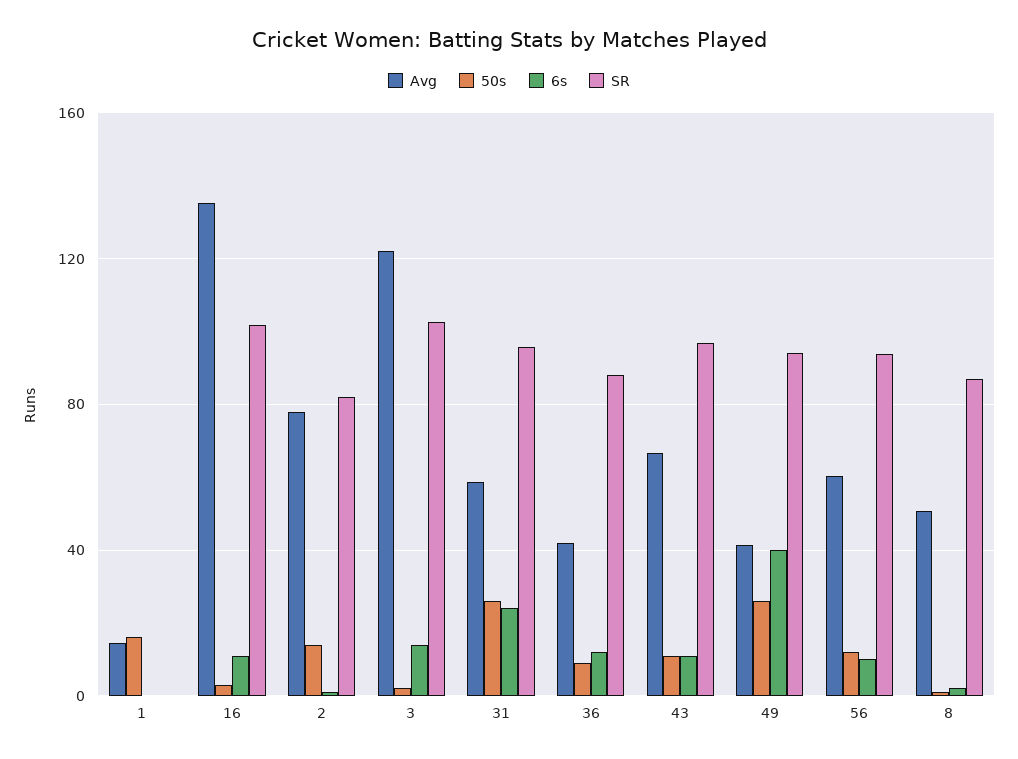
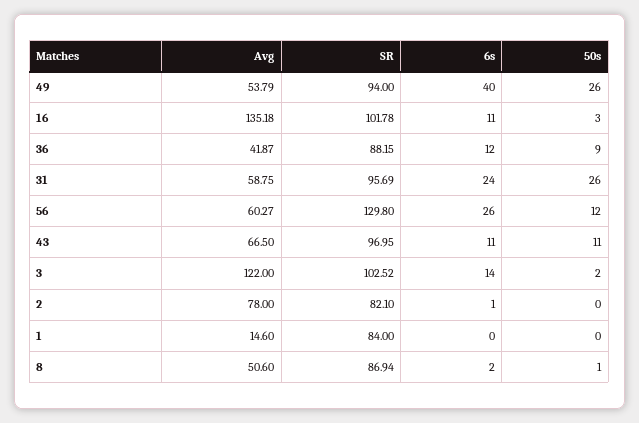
50s, 1: 15 -> 0
SR, 1: 0 -> 84
50s, 2: 15 -> 0
Avg, 49: 40 -> 53.79
6s, 56: 10 -> 26
SR, 56: 95 -> 129.8

